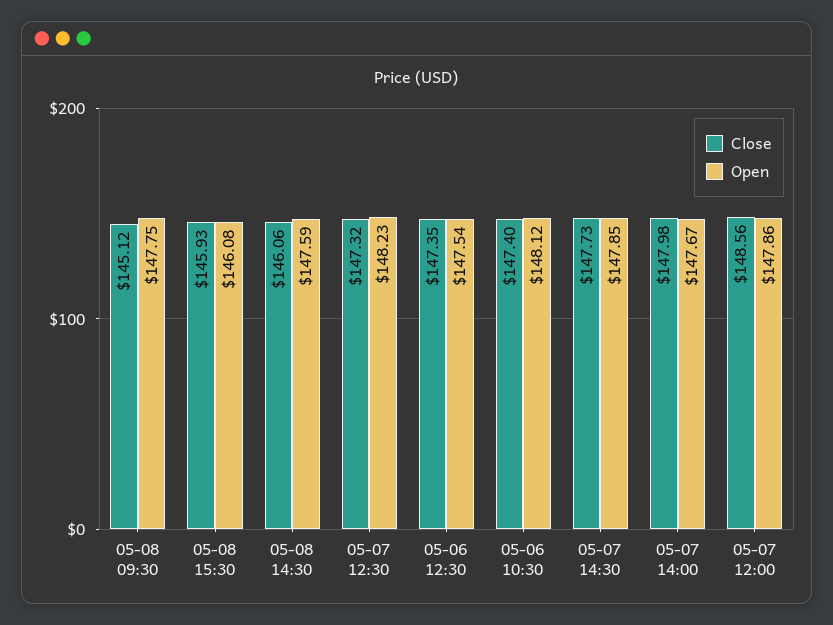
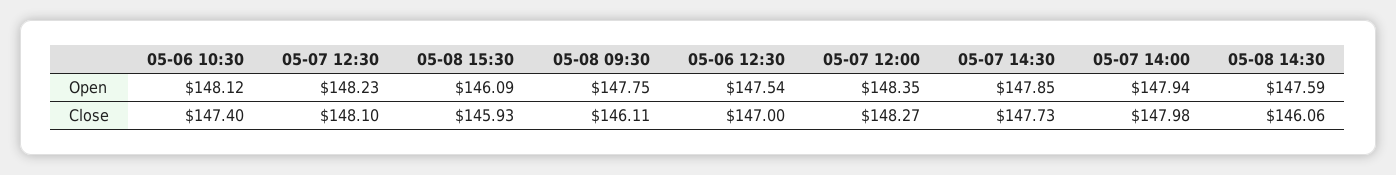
Close, 05-08 09:30: 145.12 -> 146.11
Open, 05-08 15:30: 146.08 -> 146.09
Close, 05-07 12:30: 147.32 -> 148.1
Close, 05-06 12:30: 147.35 -> 147
Open, 05-07 14:00: 147.67 -> 147.94
Close, 05-07 12:00: 148.56 -> 148.27
Open, 05-07 12:00: 147.86 -> 148.35

